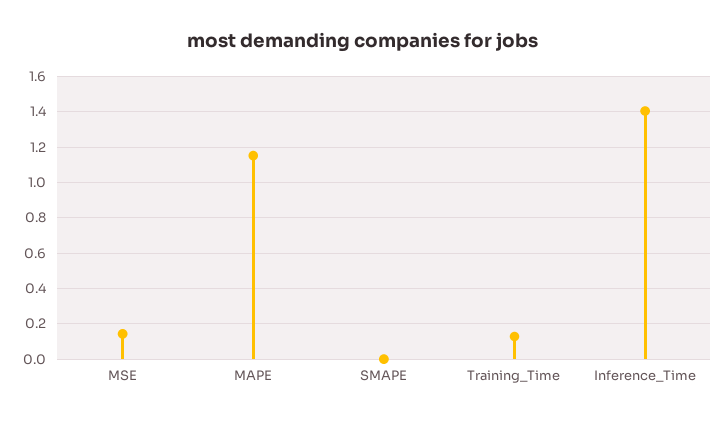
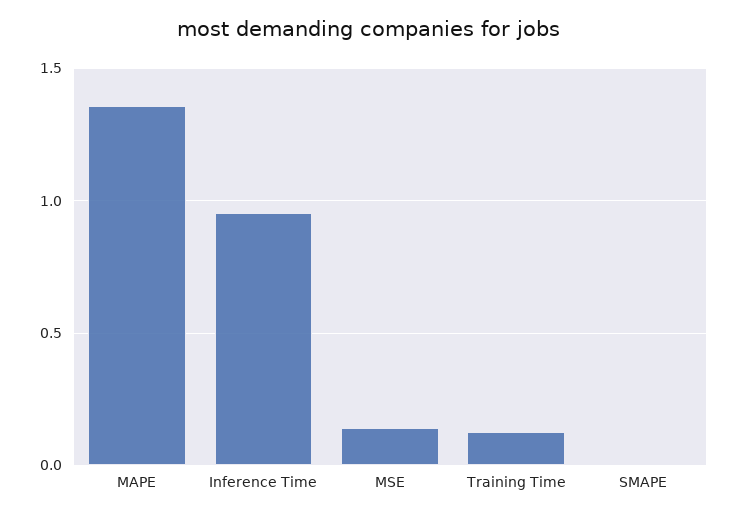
MAPE: 1.15 -> 1.35
Inference_Time: 1.4 -> 0.95

